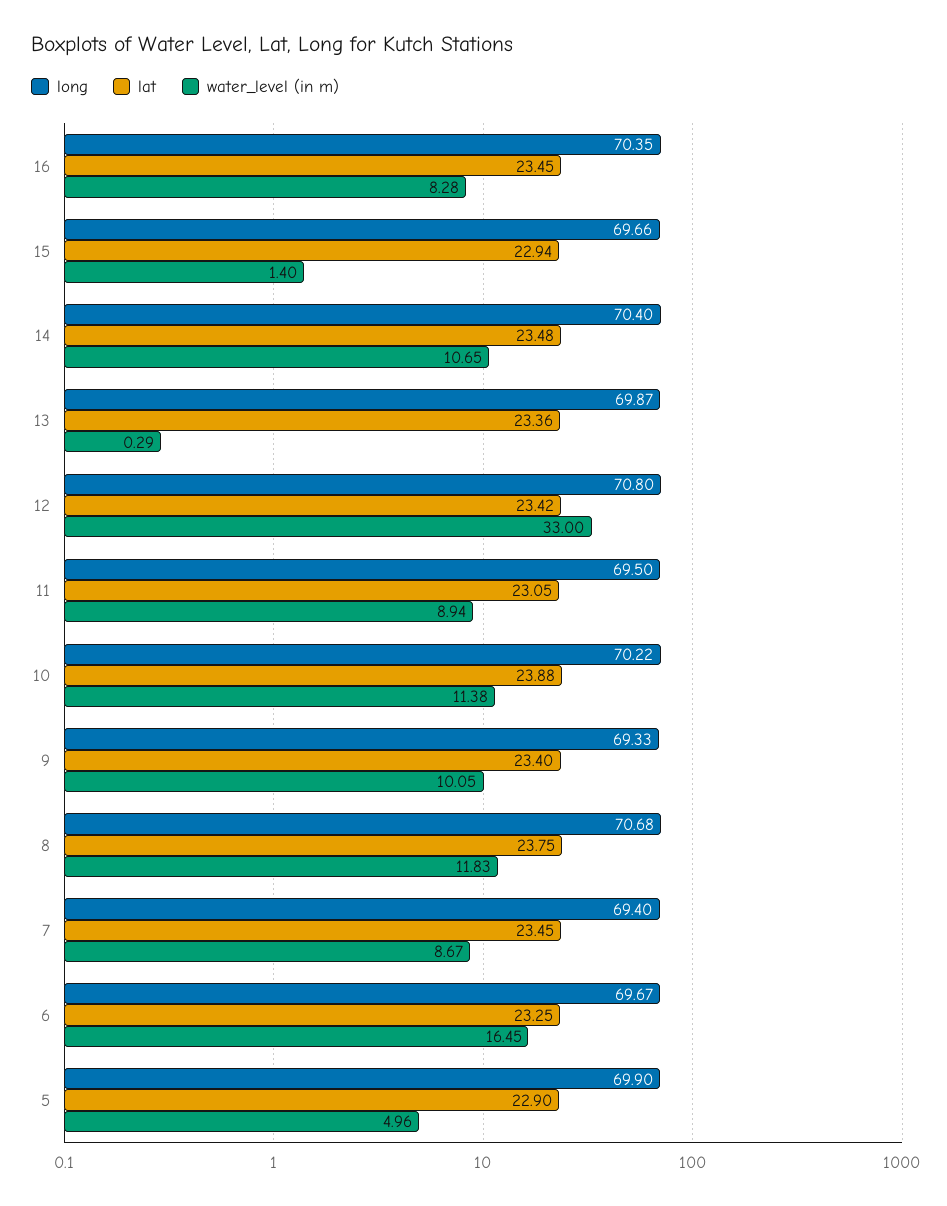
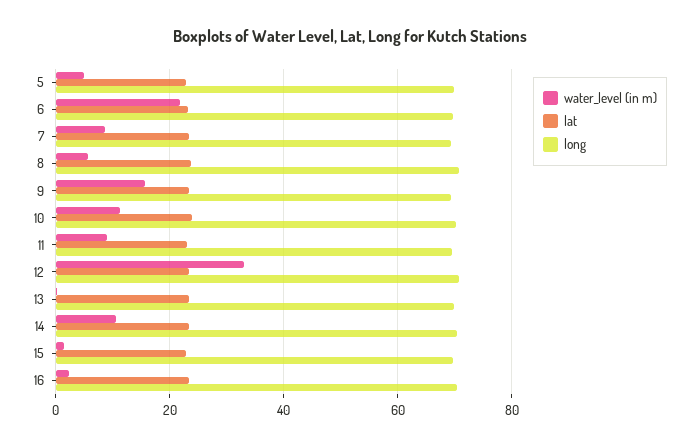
water_level (in m), 16: 8.28 -> 2
water_level (in m), 9: 10.05 -> 16
water_level (in m), 8: 11.83 -> 6
water_level (in m), 6: 16.45 -> 22

